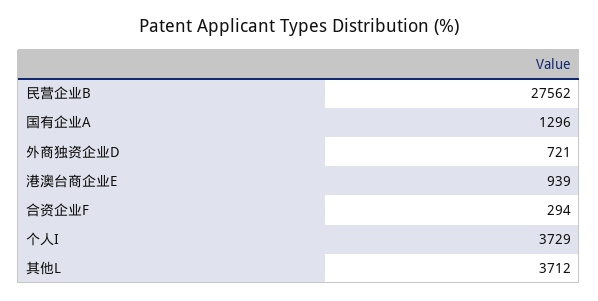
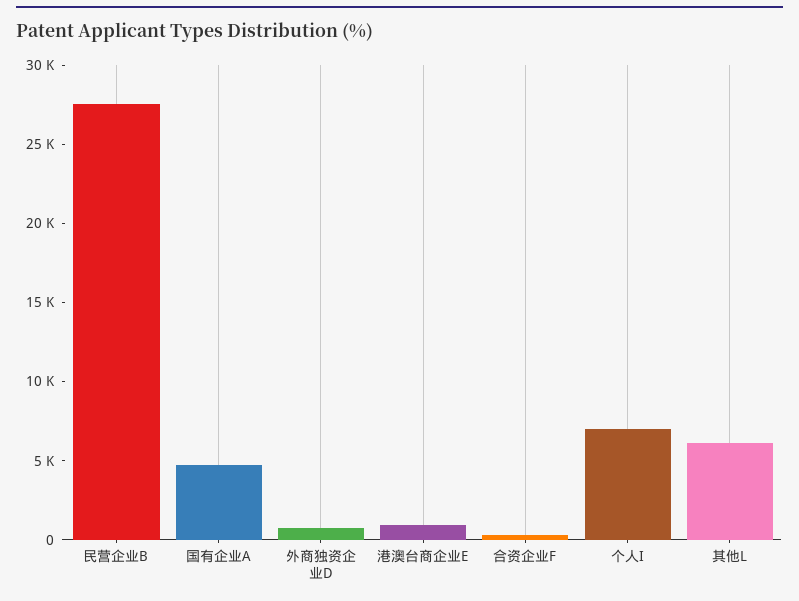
国有企业A: 1296 -> 5000
个人I: 3729 -> 7000
其他L: 3712 -> 6000

